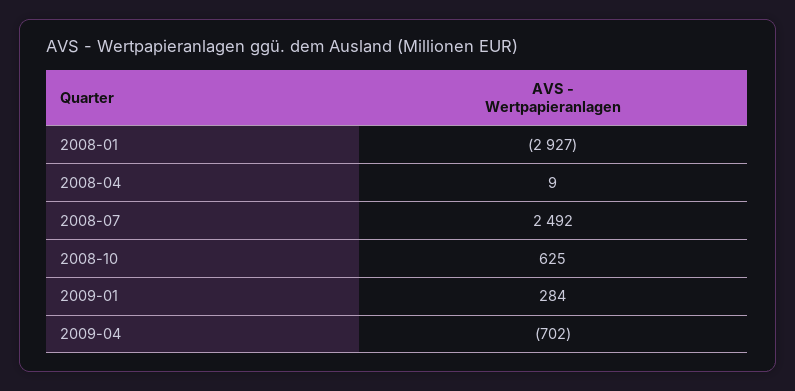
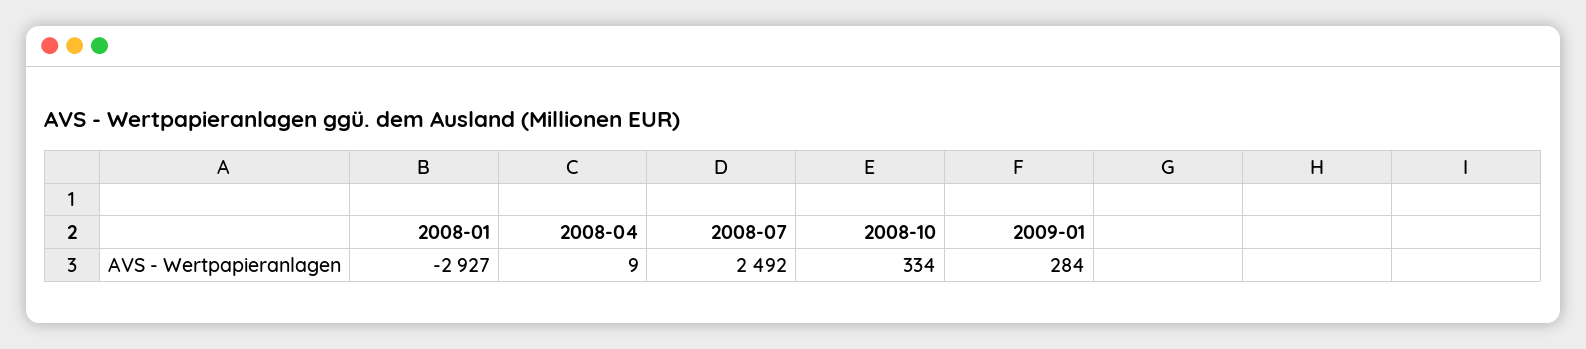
2008-10: 625 -> 334
2009-04: -702 -> none

